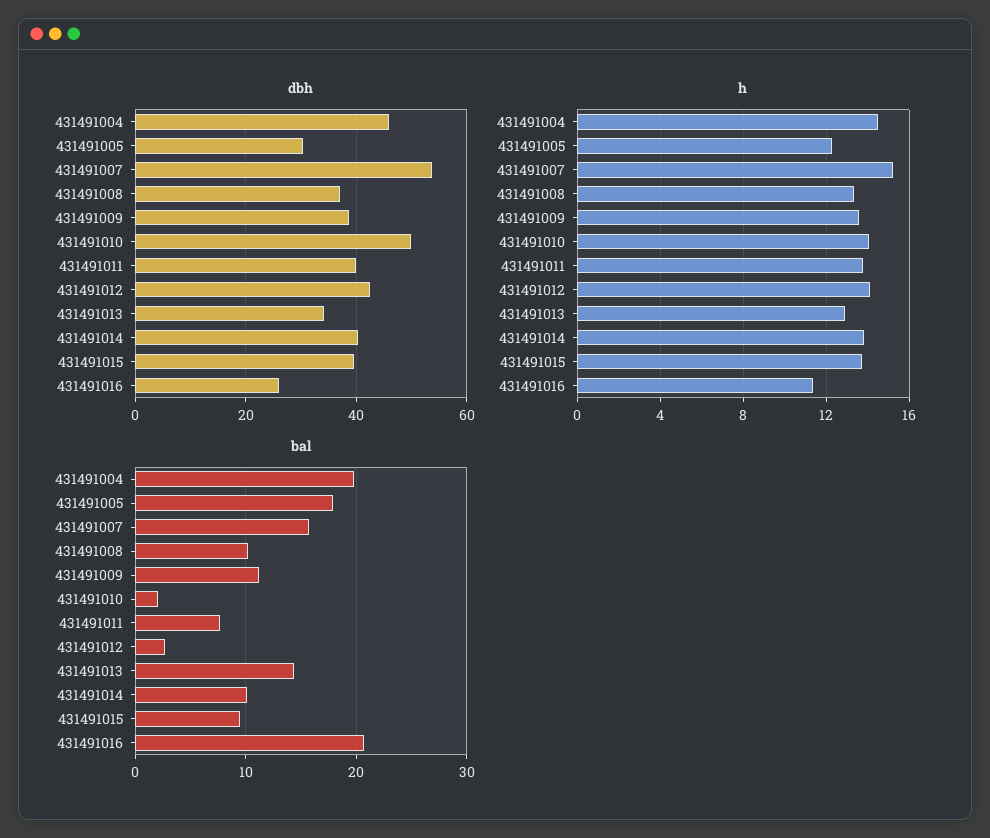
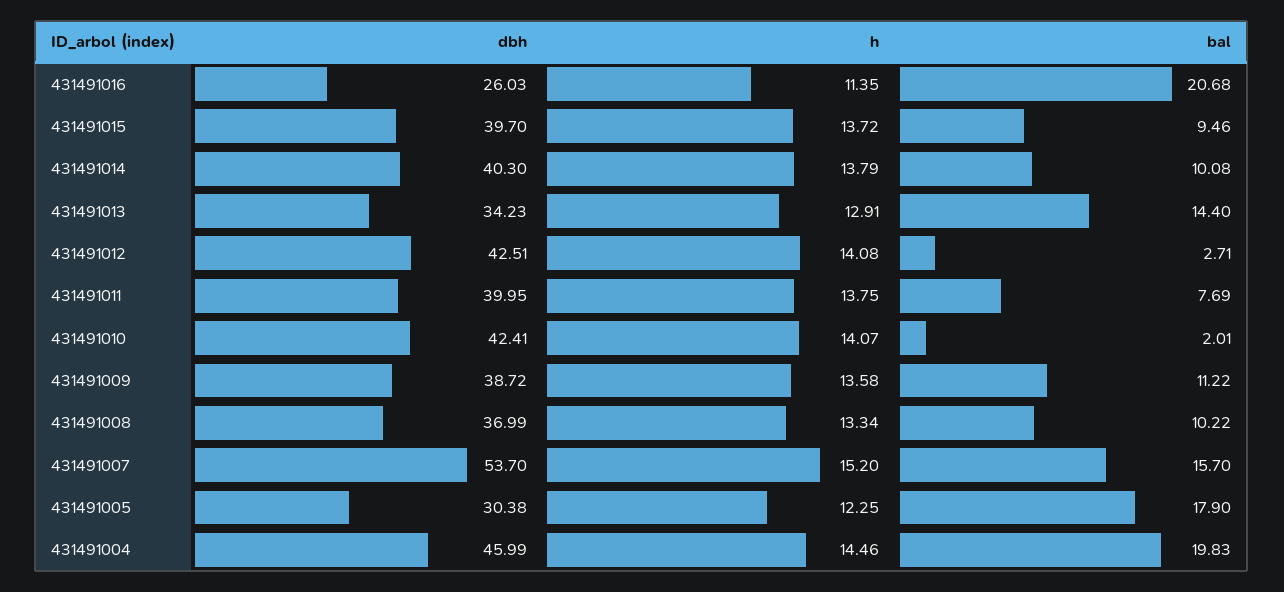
dbh, 431491010: 50 -> 42.41

